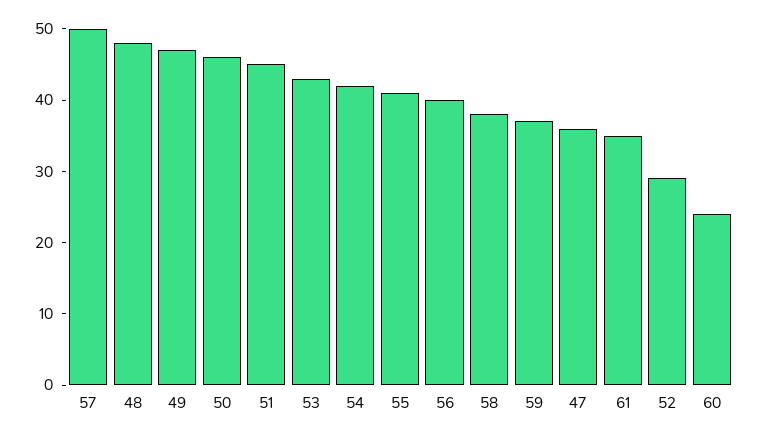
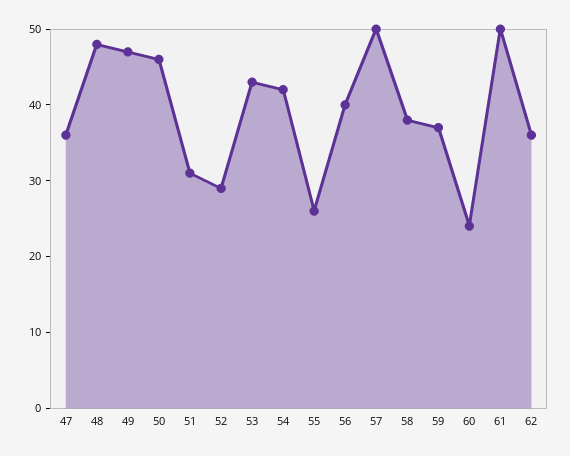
51: 45 -> 30
55: 40 -> 25
61: 35 -> 50
62: none -> 35

